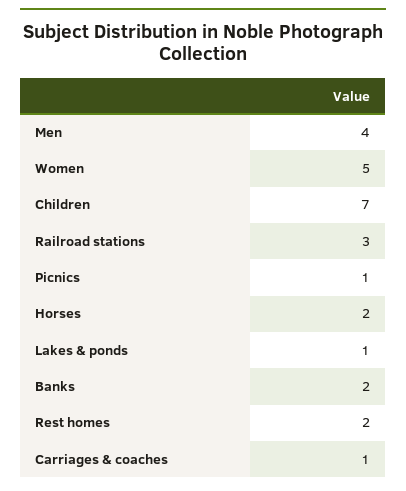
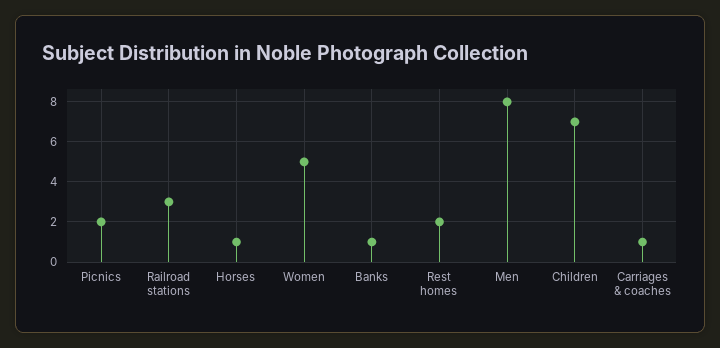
Men: 4 -> 8
Picnics: 1 -> 2
Horses: 2 -> 1
Lakes & ponds: 1 -> none
Banks: 2 -> 1

